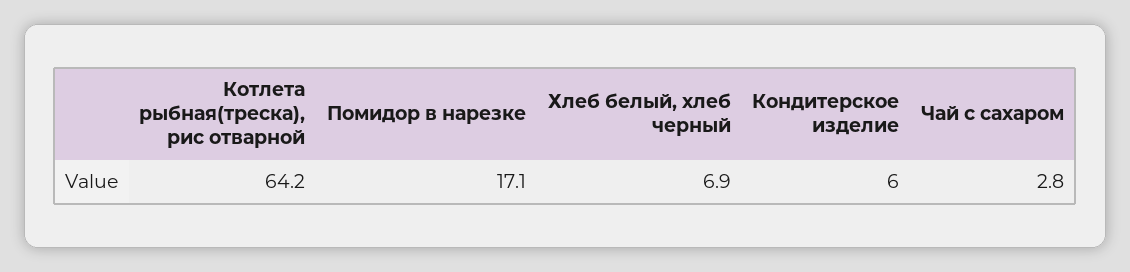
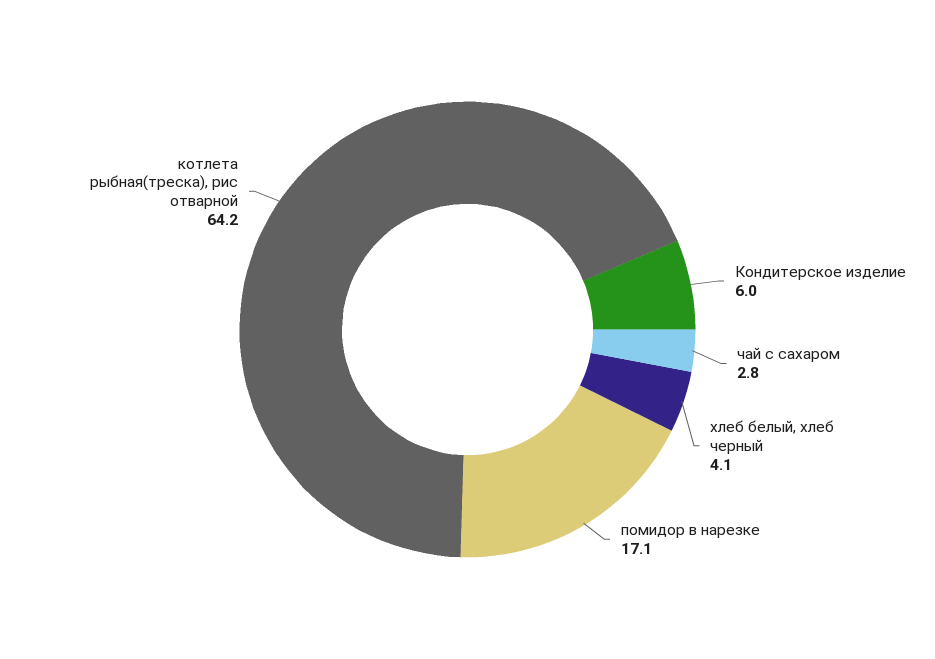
Хлеб белый, хлеб черный: 6.9 -> 4.1

